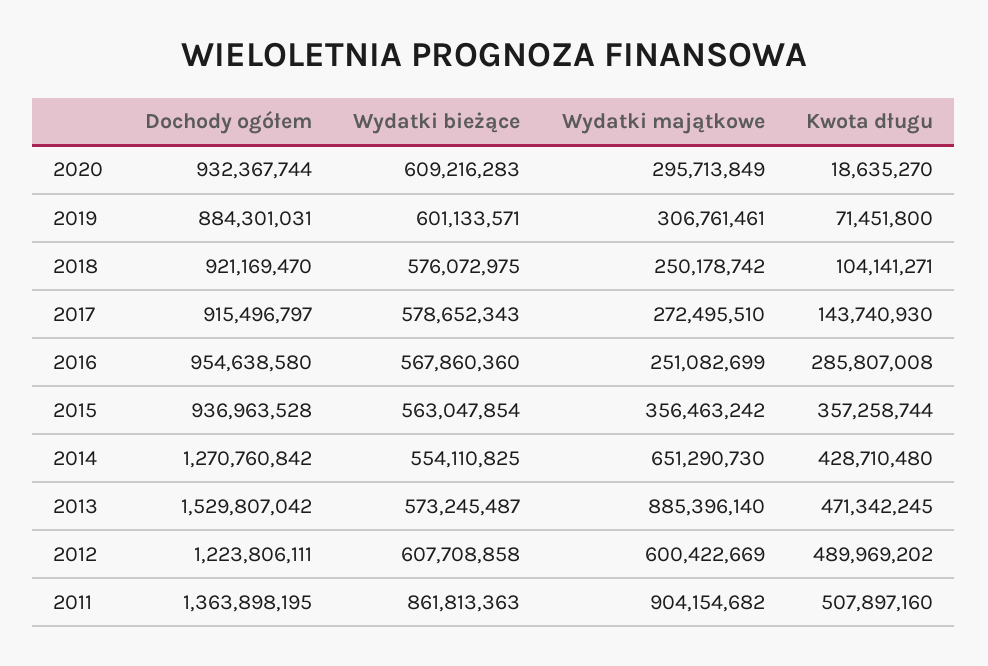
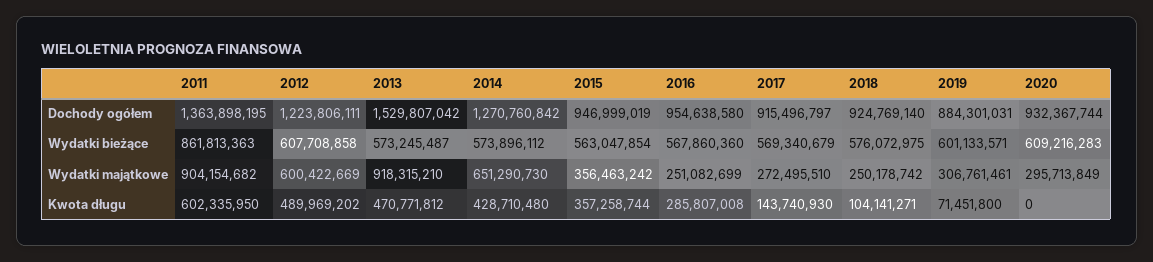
Kwota długu, 2020: 18635270 -> 0
Dochody ogółem, 2018: 921169470 -> 924769140
Wydatki bieżące, 2017: 578652343 -> 569340679
Dochody ogółem, 2015: 936963528 -> 946999019
Wydatki bieżące, 2014: 554110825 -> 573896112
Wydatki majątkowe, 2013: 885396140 -> 918315210
Kwota długu, 2013: 471342245 -> 470771812
Kwota długu, 2011: 507897160 -> 602335950

